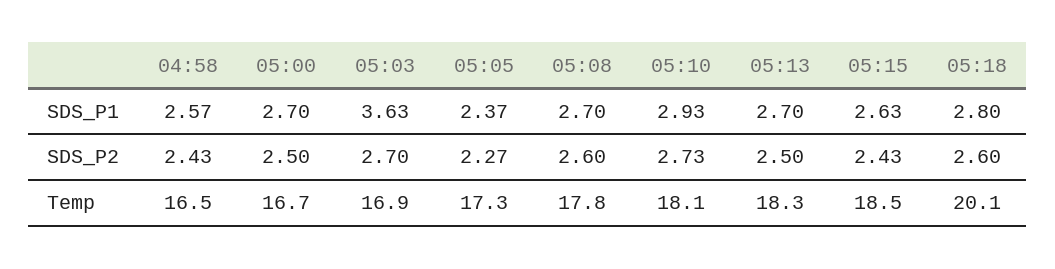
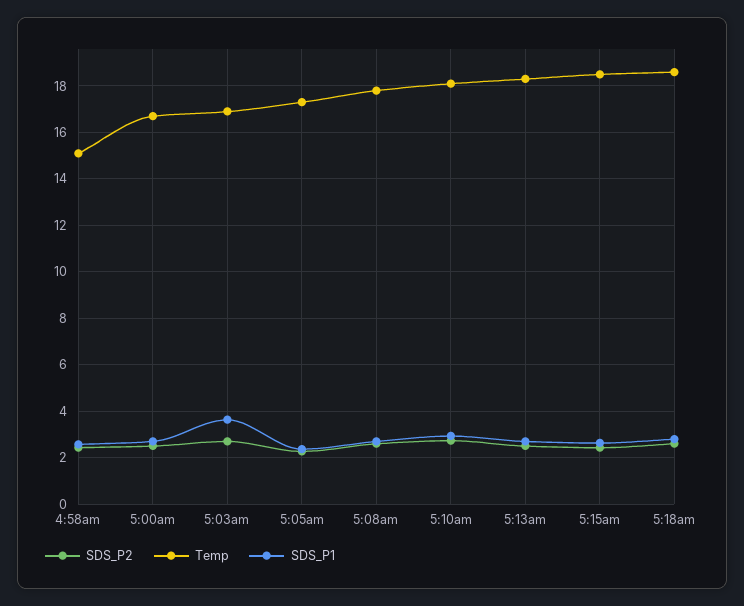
Temp, 04:58: 16.5 -> 15
Temp, 05:18: 20.1 -> 18.5

